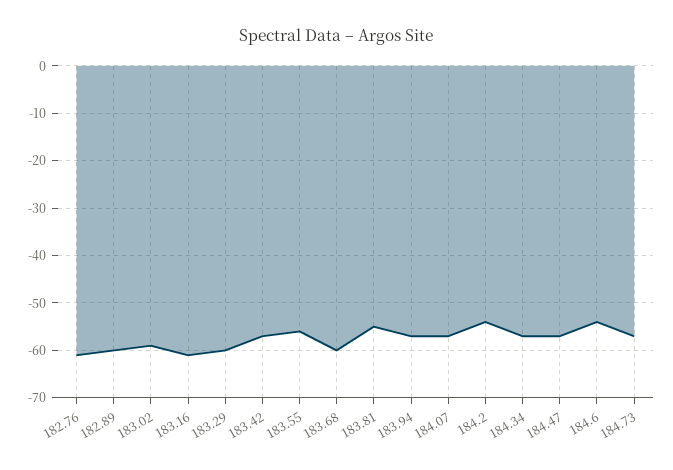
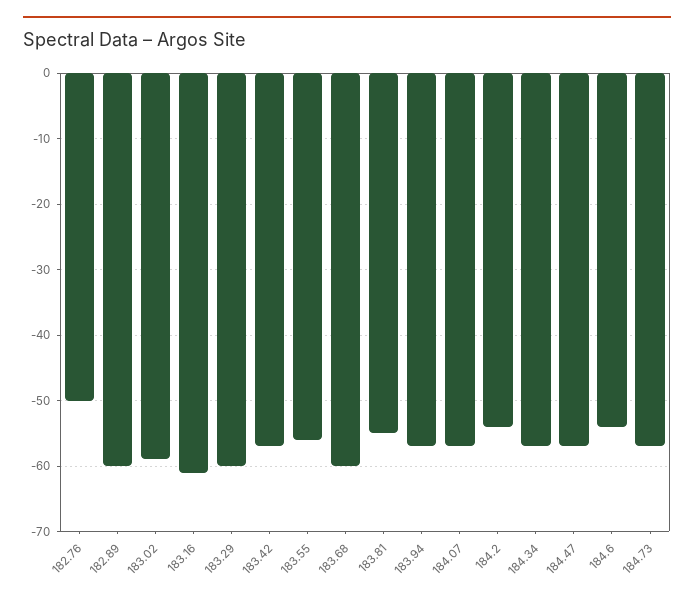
182.76: -60 -> -50

